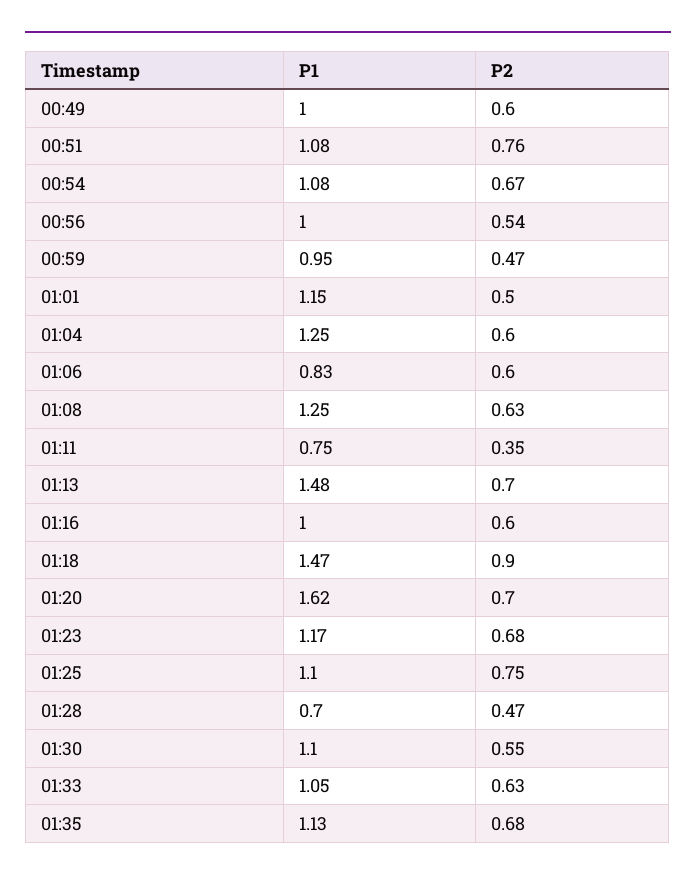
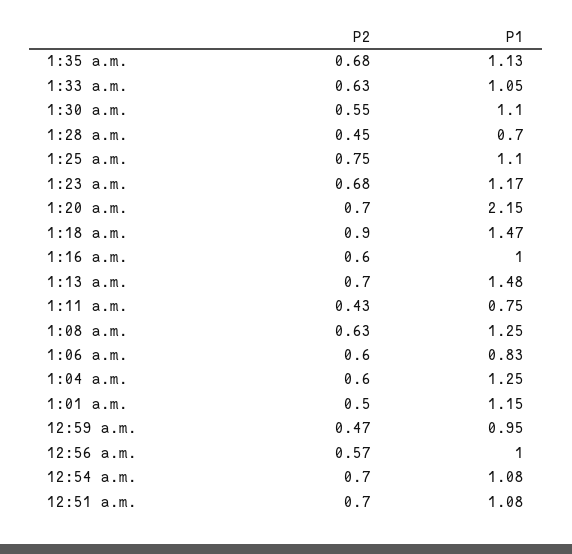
P1, 00:49: 1 -> none
P2, 00:49: 0.6 -> none
P2, 00:51: 0.76 -> 0.7
P2, 00:54: 0.67 -> 0.7
P2, 00:56: 0.54 -> 0.57
P2, 01:11: 0.35 -> 0.43
P1, 01:20: 1.62 -> 2.15
P2, 01:28: 0.47 -> 0.45

